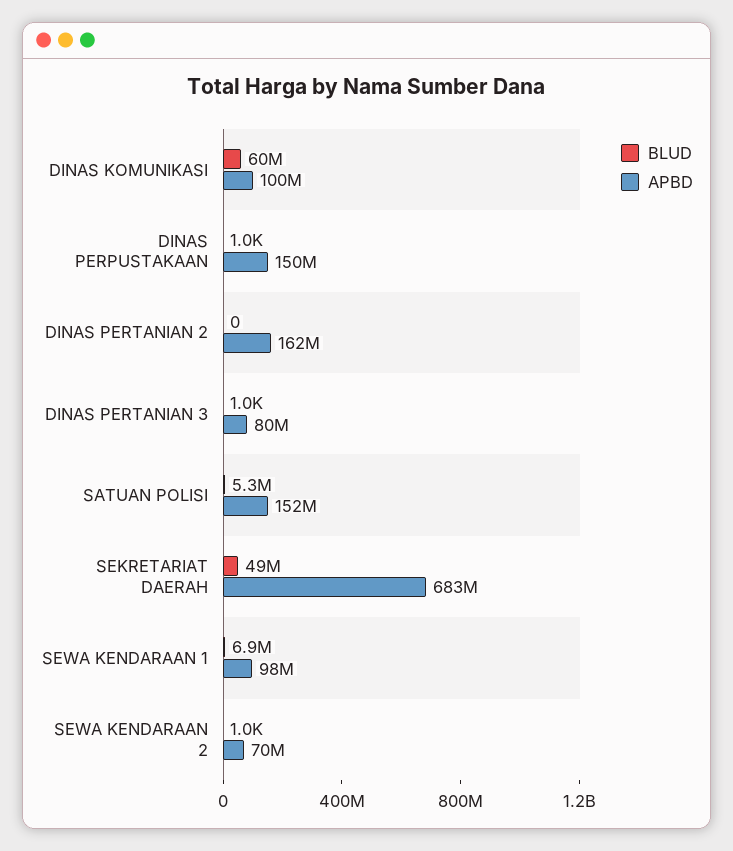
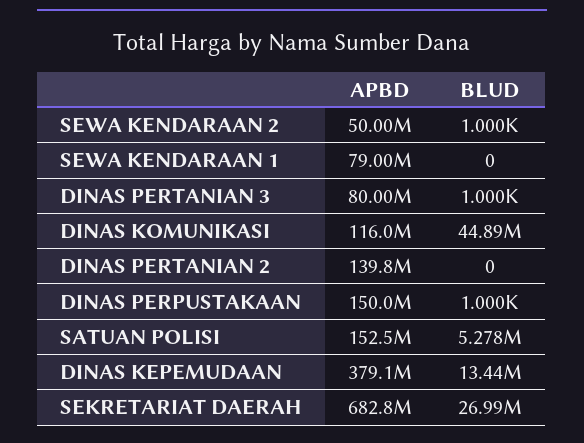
BLUD, DINAS KOMUNIKASI: 60000000 -> 44890000
APBD, DINAS KOMUNIKASI: 100000000 -> 116000000
APBD, DINAS PERTANIAN 2: 162000000 -> 139800000
BLUD, SEKRETARIAT DAERAH: 49000000 -> 26990000
BLUD, SEWA KENDARAAN 1: 6900000 -> 0
APBD, SEWA KENDARAAN 1: 98000000 -> 79000000
APBD, SEWA KENDARAAN 2: 70000000 -> 50000000
APBD, DINAS KEPEMUDAAN: none -> 379100000
BLUD, DINAS KEPEMUDAAN: none -> 13440000

